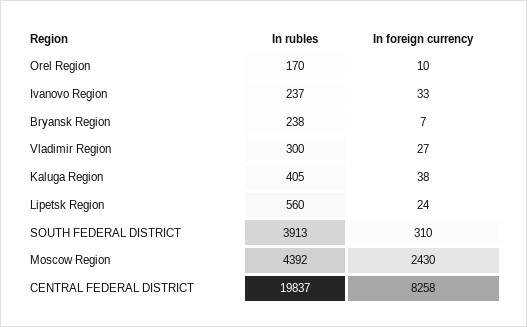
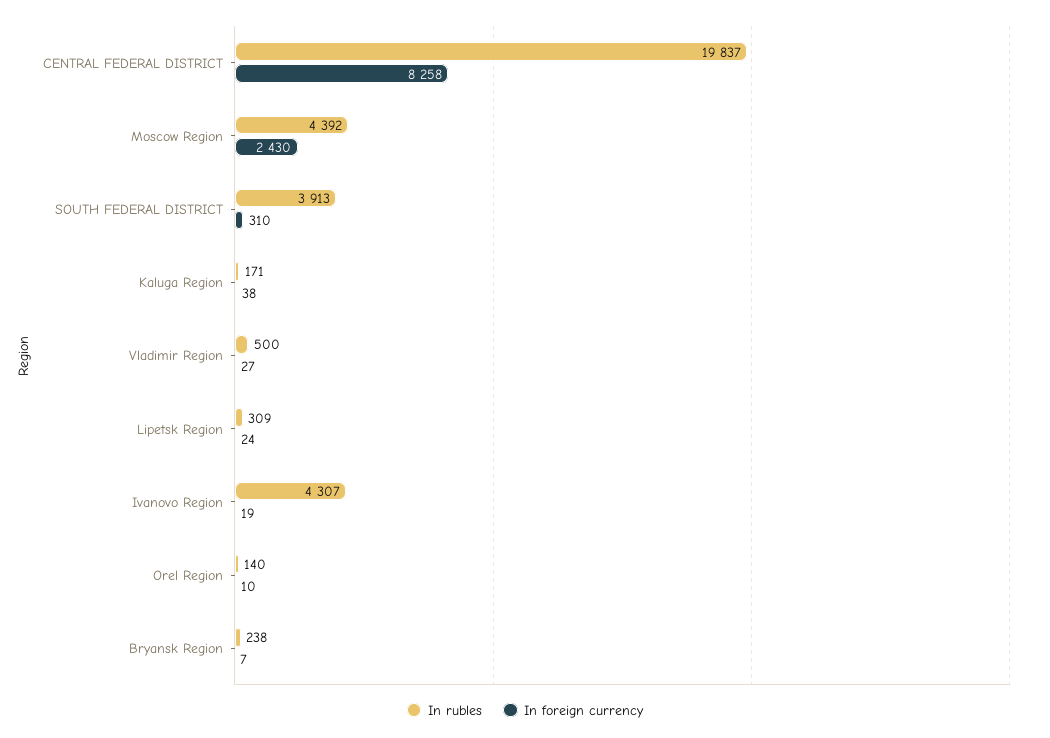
In rubles, Orel Region: 170 -> 140
In rubles, Ivanovo Region: 237 -> 4307
In foreign currency, Ivanovo Region: 33 -> 19
In rubles, Vladimir Region: 300 -> 500
In rubles, Kaluga Region: 405 -> 171
In rubles, Lipetsk Region: 560 -> 309

